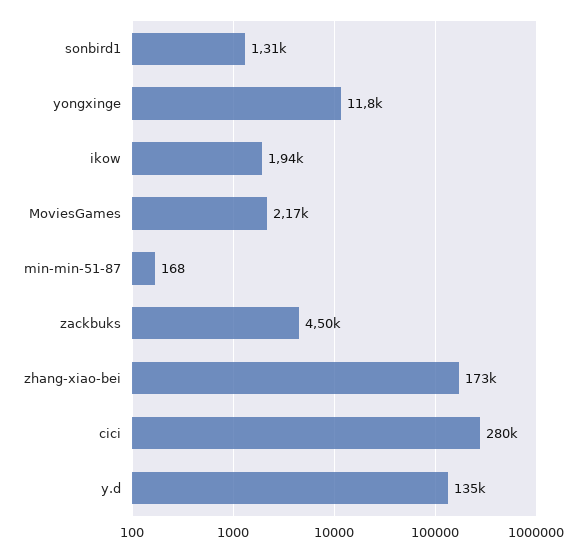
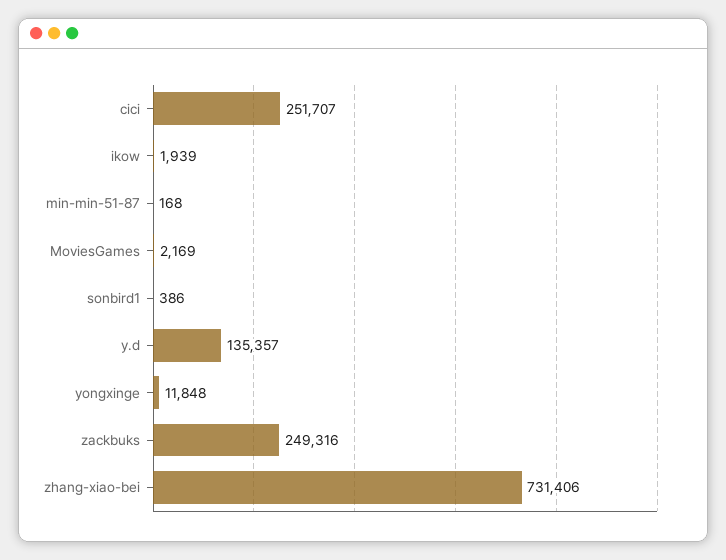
sonbird1: 1310 -> 386
zackbuks: 4500 -> 249316
zhang-xiao-bei: 173000 -> 731406
cici: 280000 -> 251707

